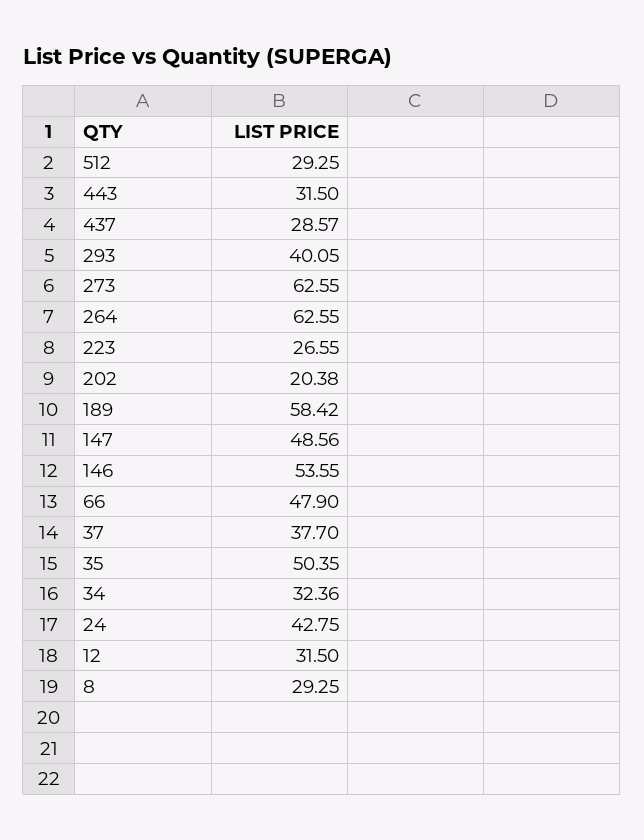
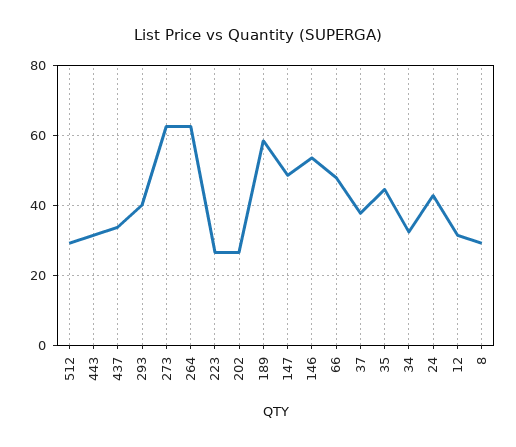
437: 28.57 -> 34
202: 20.38 -> 26
35: 50.35 -> 44

